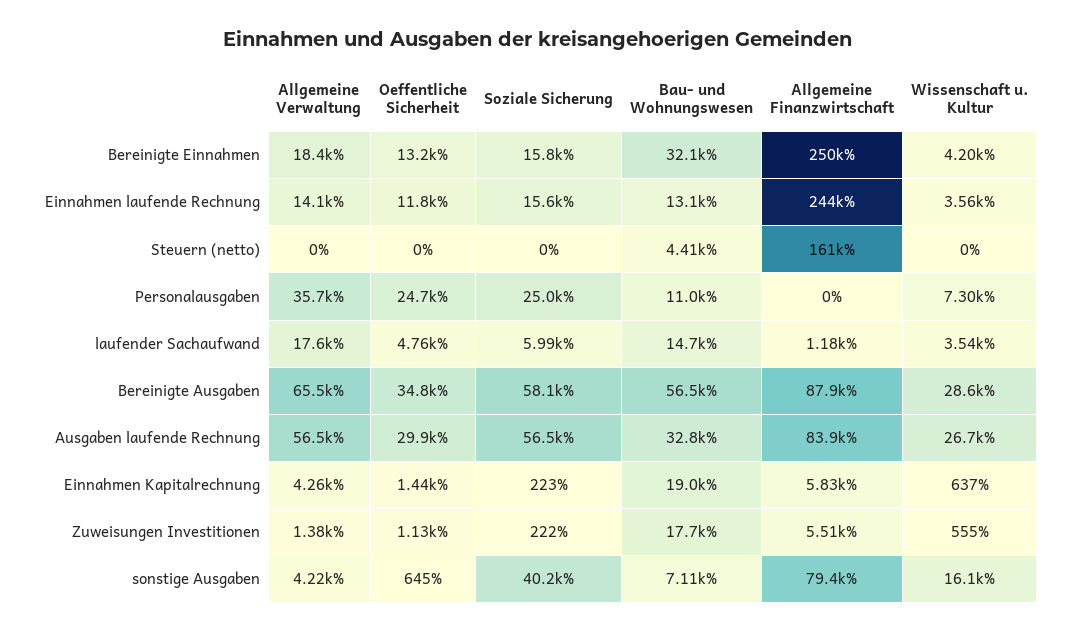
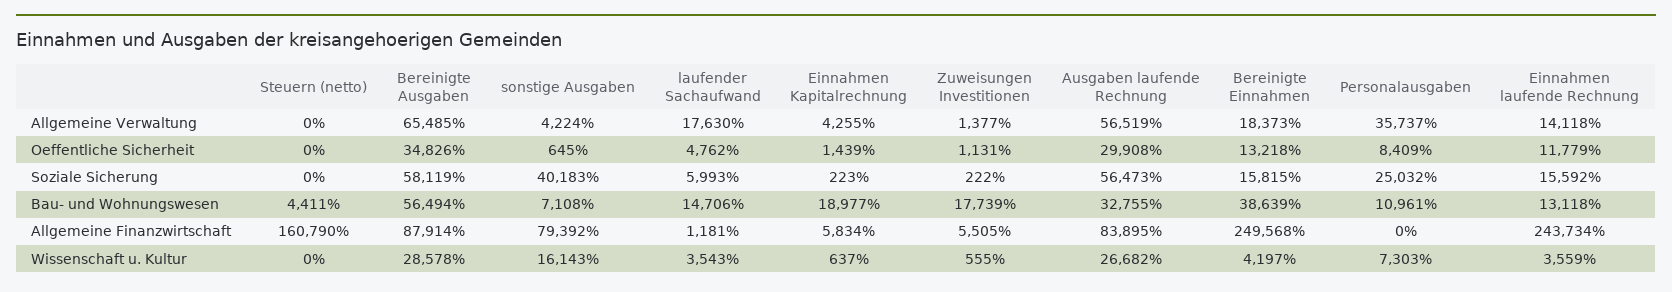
Bau- und Wohnungswesen, Bereinigte Einnahmen: 32100 -> 38639
Oeffentliche Sicherheit, Personalausgaben: 24700 -> 8409

